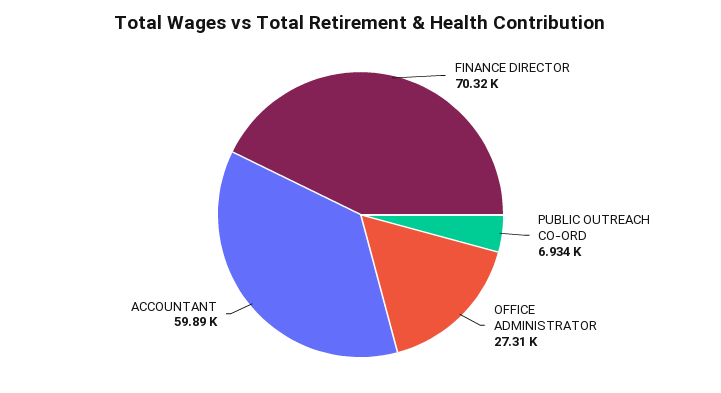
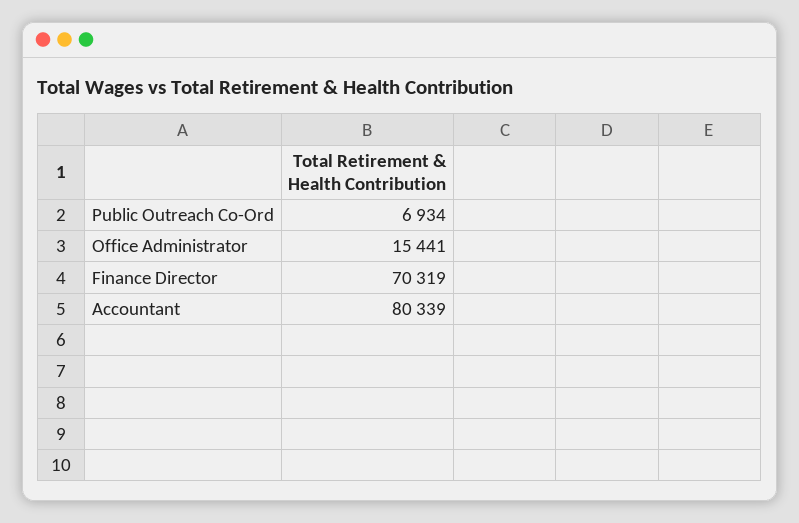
OFFICE ADMINISTRATOR: 27310 -> 15441
ACCOUNTANT: 59890 -> 80339

